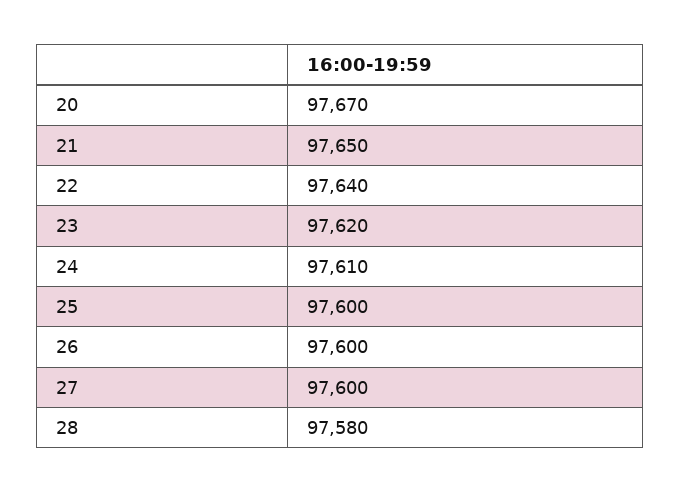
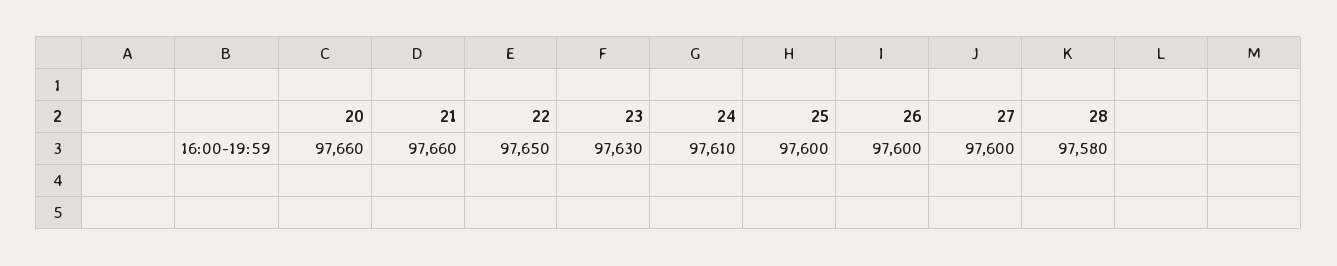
20: 97670 -> 97660
21: 97650 -> 97660
22: 97640 -> 97650
23: 97620 -> 97630

